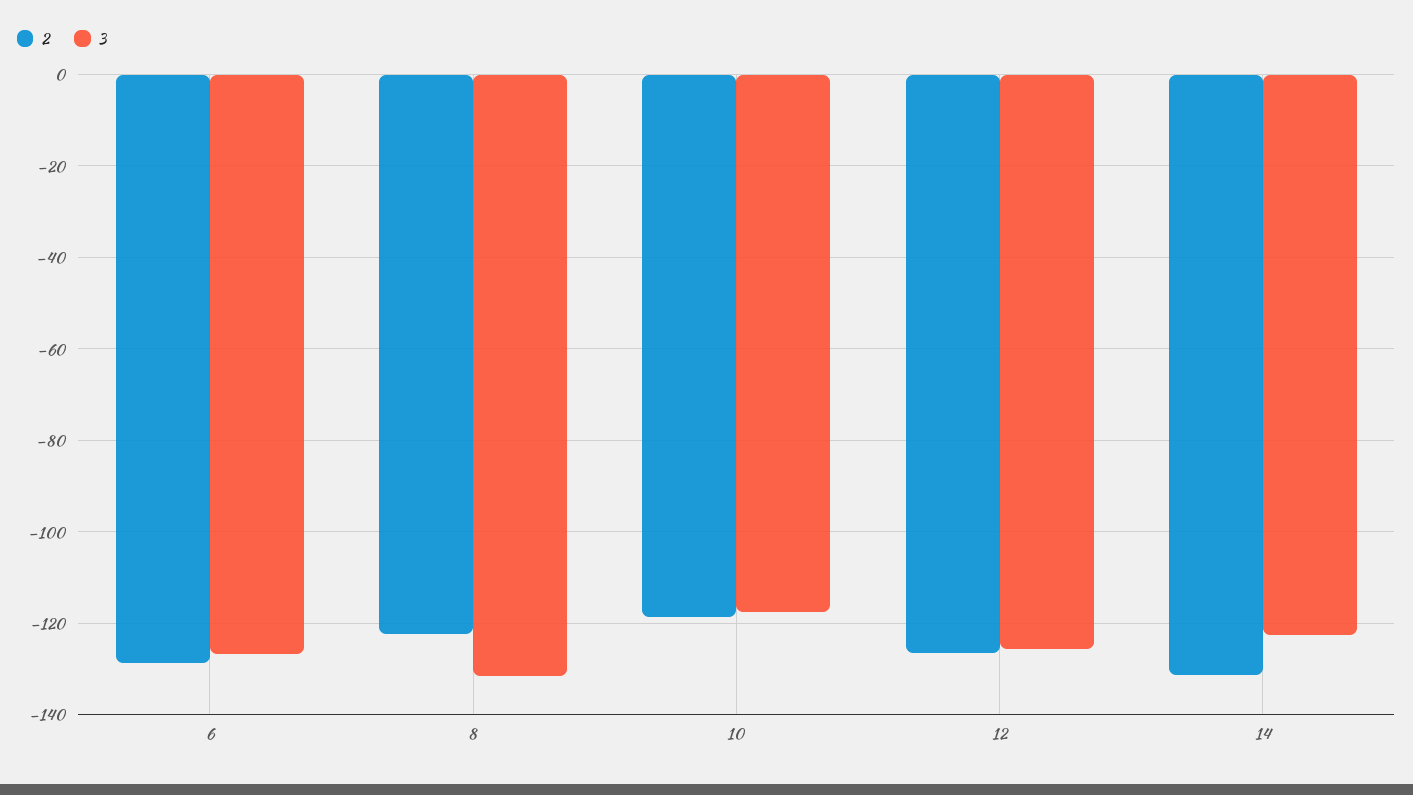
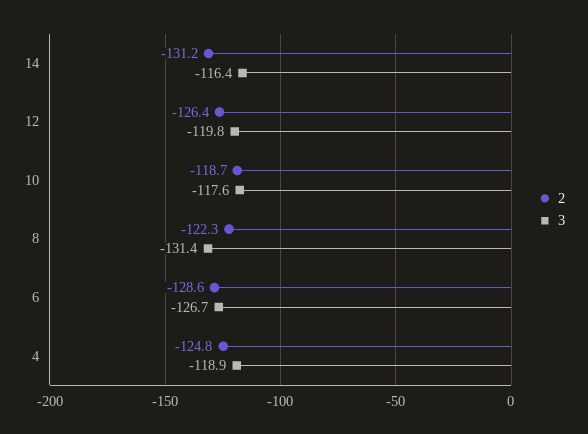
3, 12: -126 -> -119.8
3, 14: -122 -> -116.4
2, 4: none -> -124.8
3, 4: none -> -118.9

